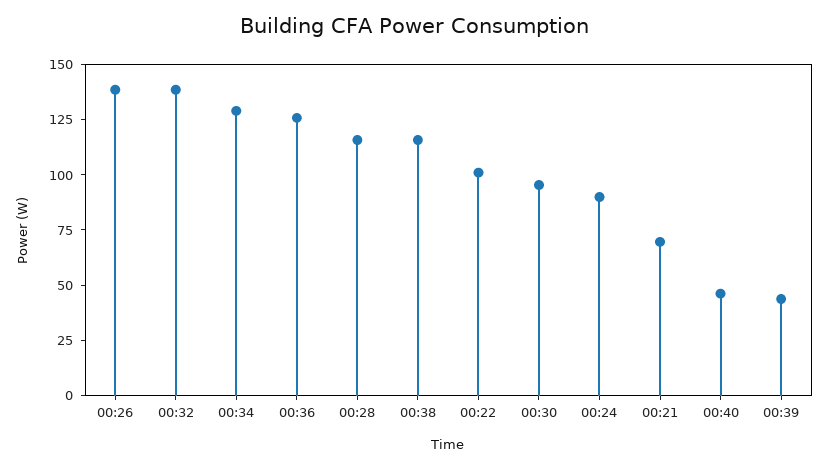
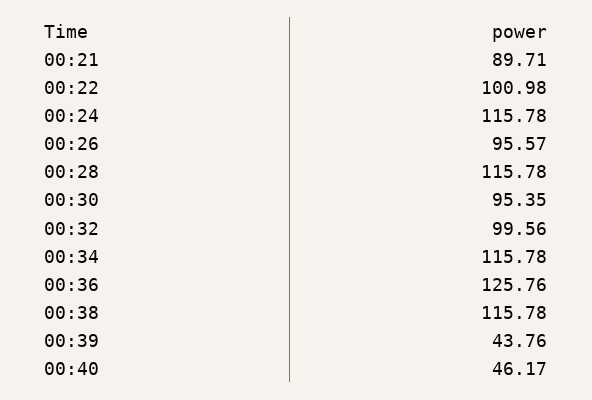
00:26: 140 -> 95.57
00:32: 140 -> 99.56
00:34: 130 -> 115.78
00:24: 90 -> 115.78
00:21: 70 -> 89.71

